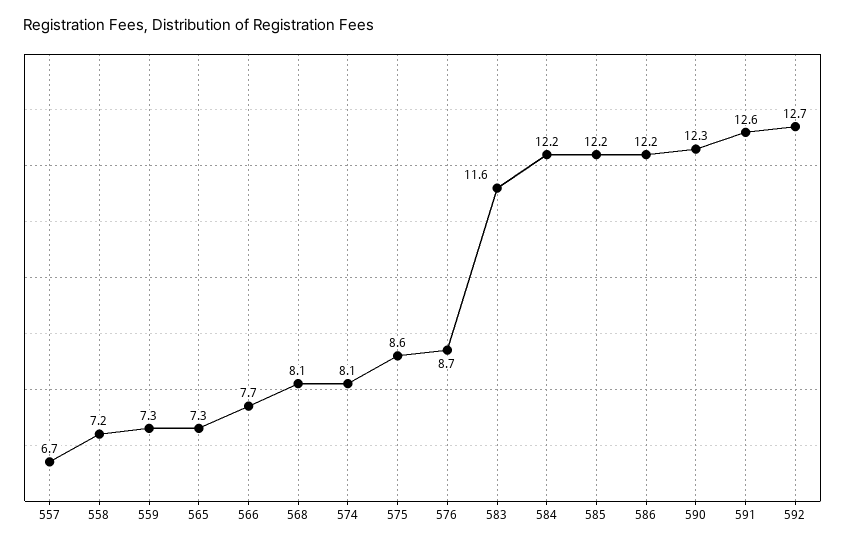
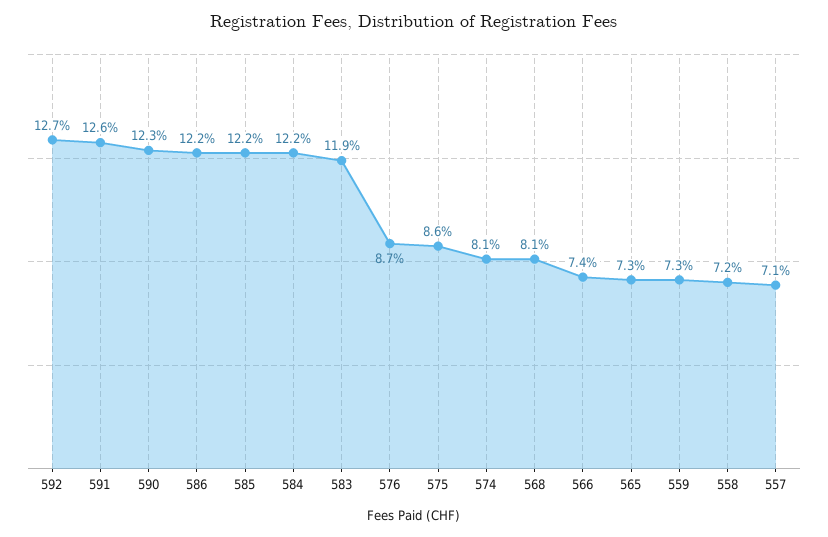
557: 6.7 -> 7.1
566: 7.7 -> 7.4
583: 11.6 -> 11.9

